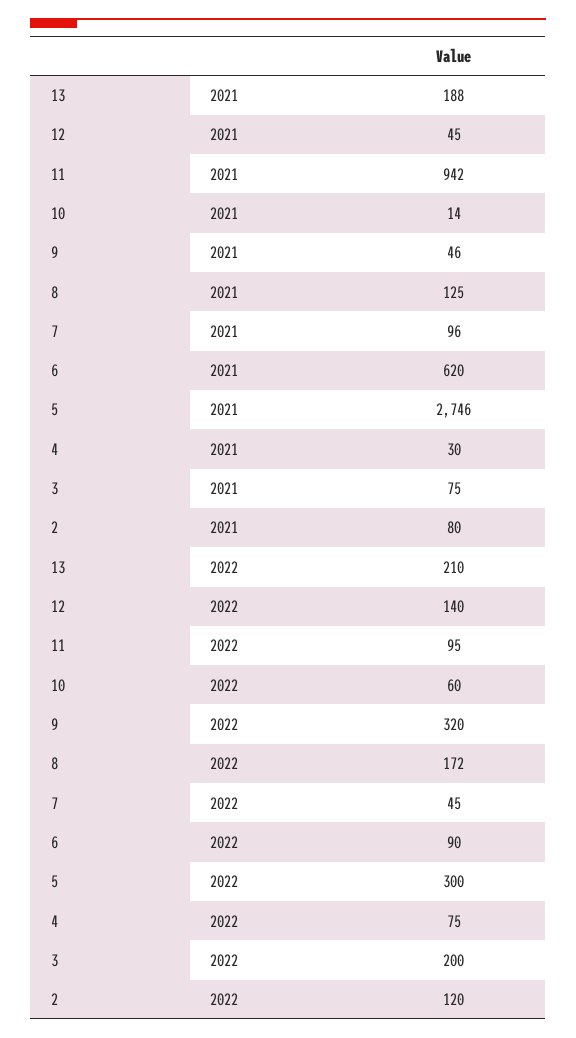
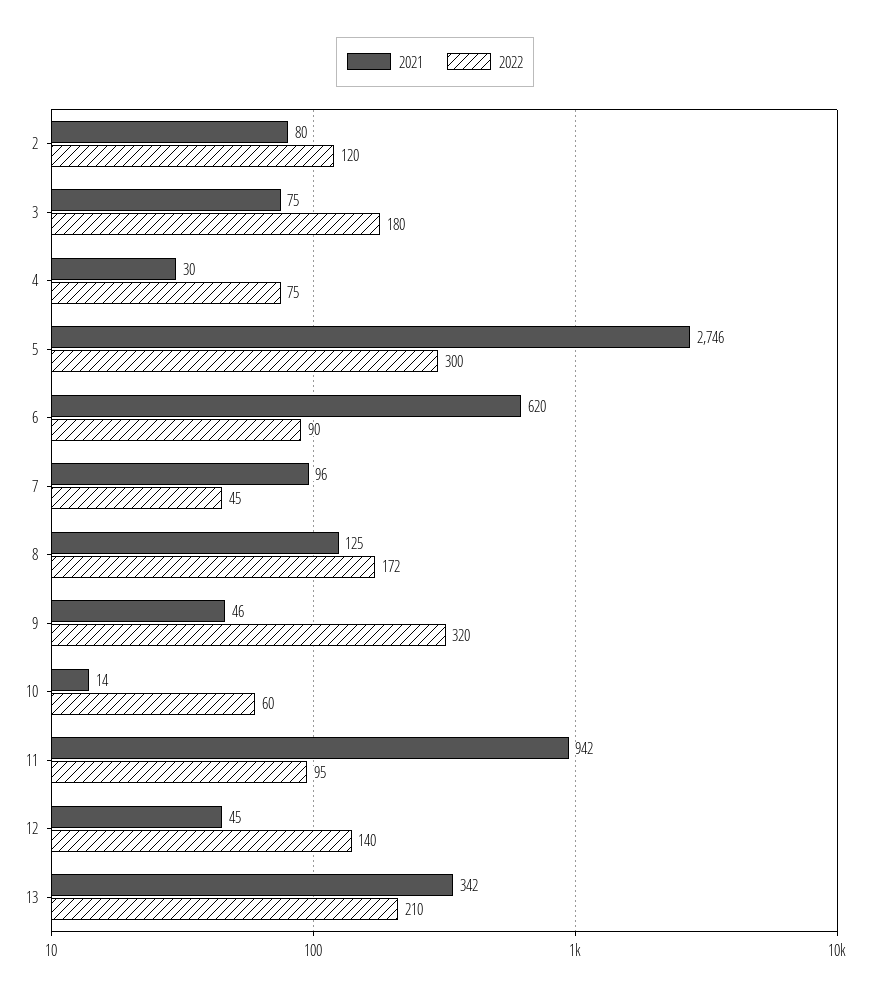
2021, 13: 188 -> 342
2022, 3: 200 -> 180

